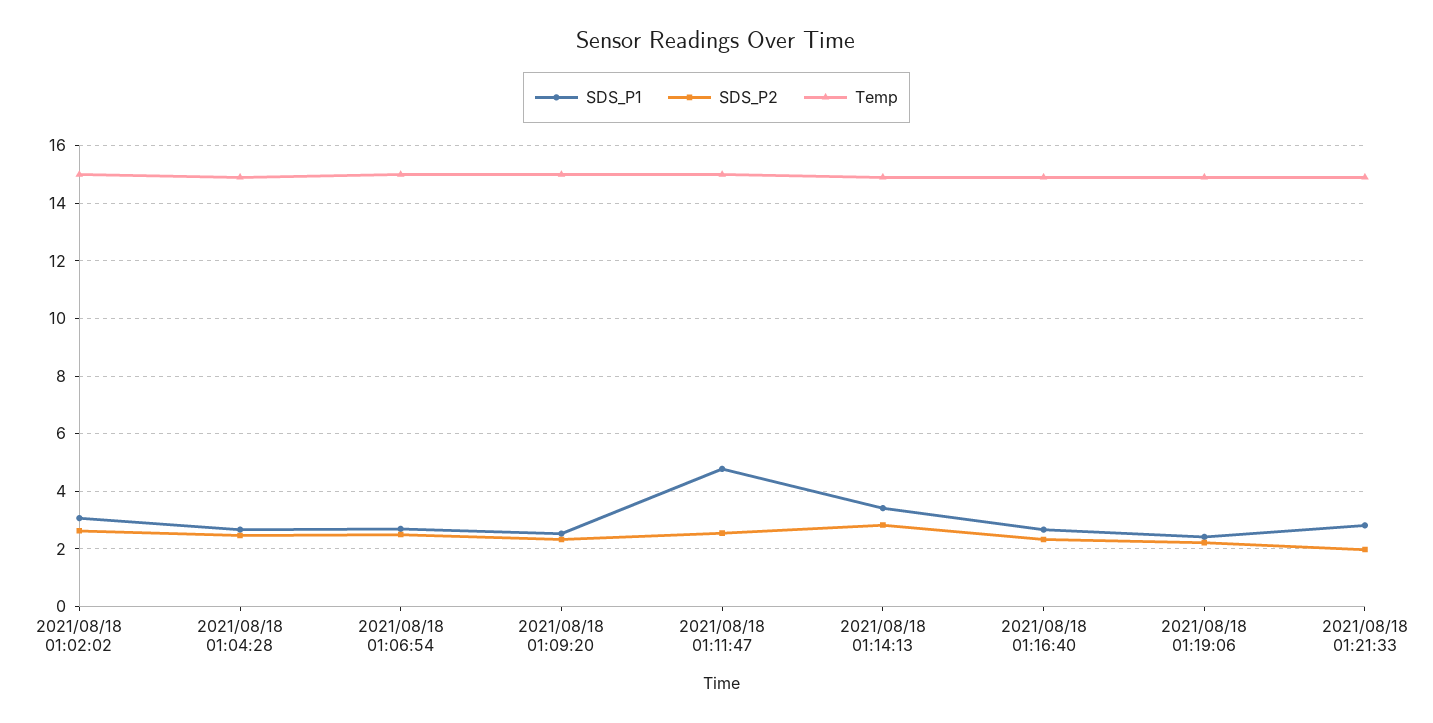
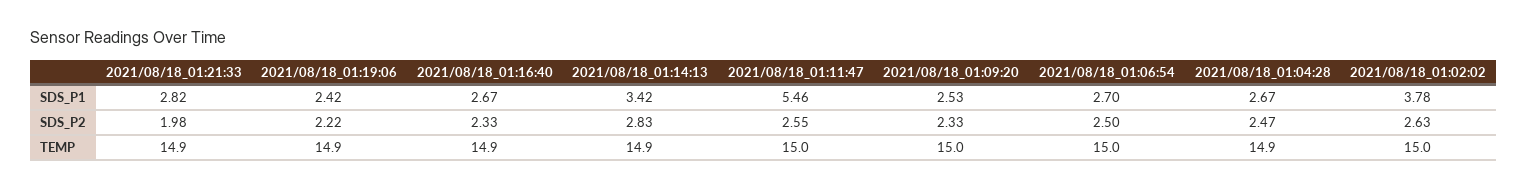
SDS_P1, 2021/08/18 01:02:02: 3 -> 3.78
SDS_P1, 2021/08/18 01:11:47: 4.75 -> 5.46

